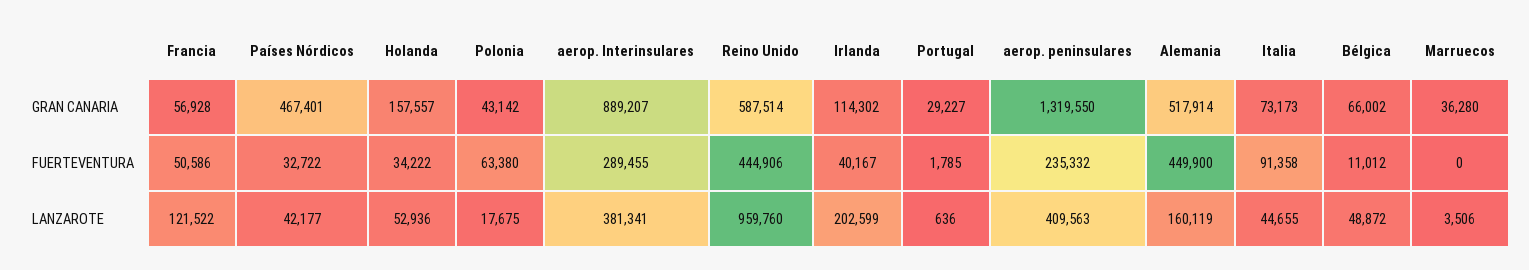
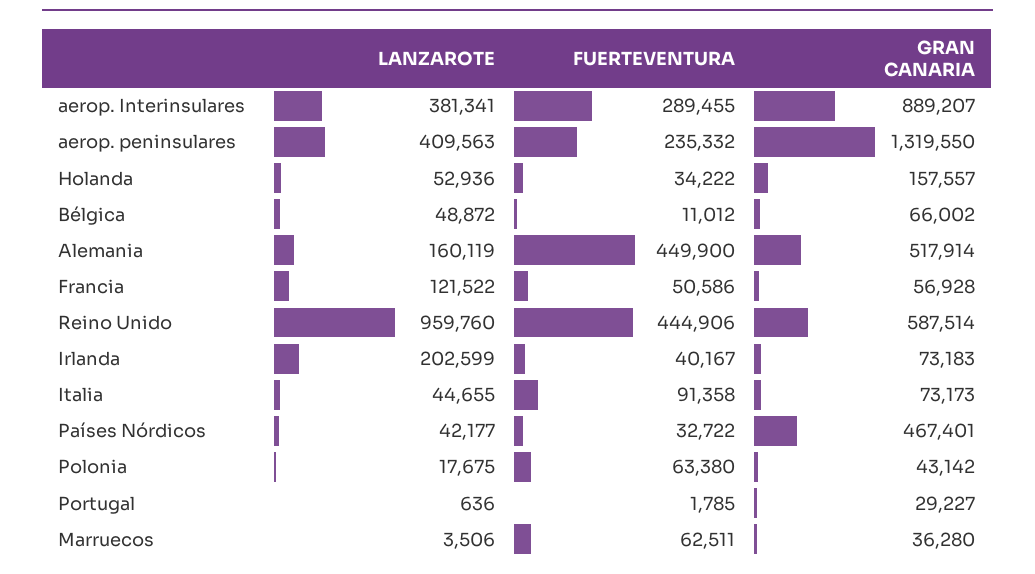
Irlanda, GRAN CANARIA: 114302 -> 73183
Marruecos, FUERTEVENTURA: 0 -> 62511

